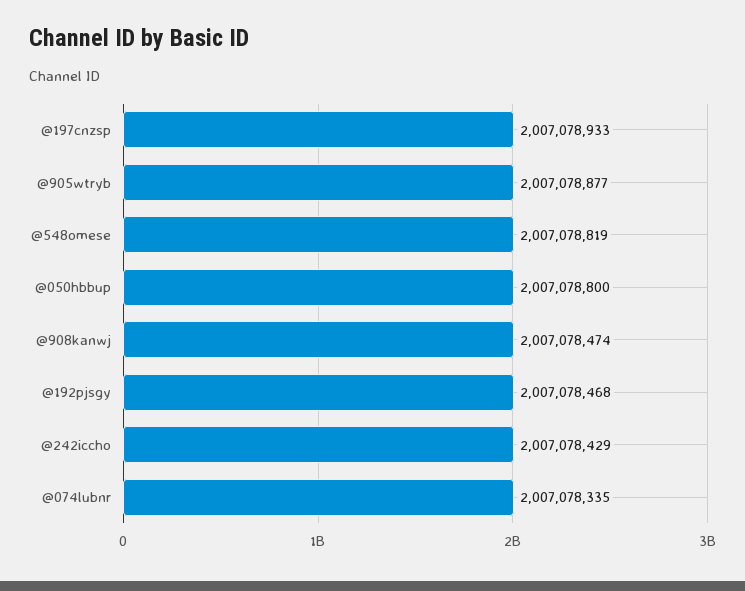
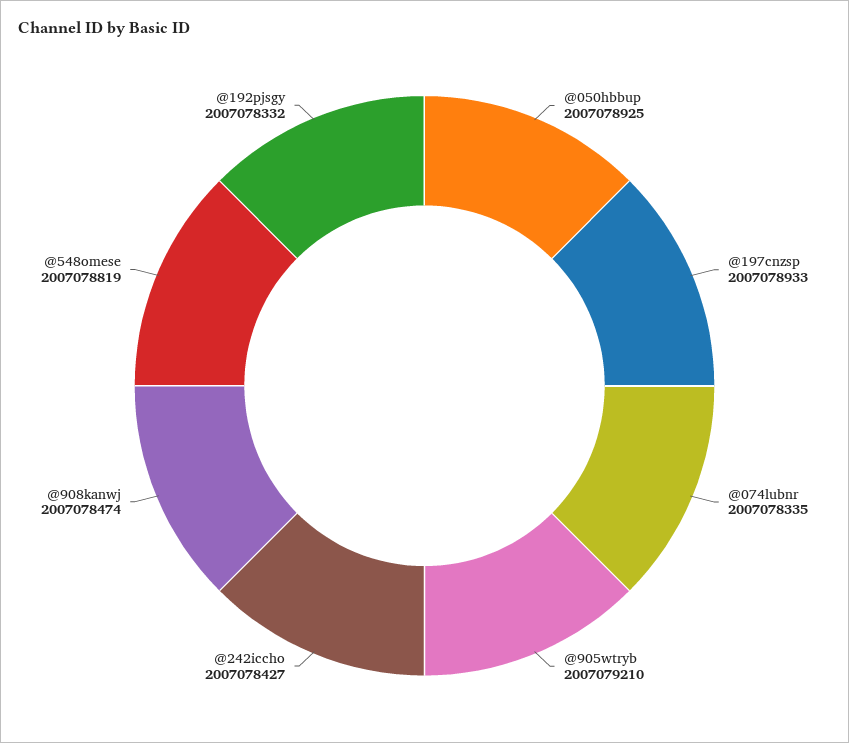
@905wtryb: 2007078877 -> 2007079210
@050hbbup: 2007078800 -> 2007078925
@192pjsgy: 2007078468 -> 2007078332
@242iccho: 2007078429 -> 2007078427

